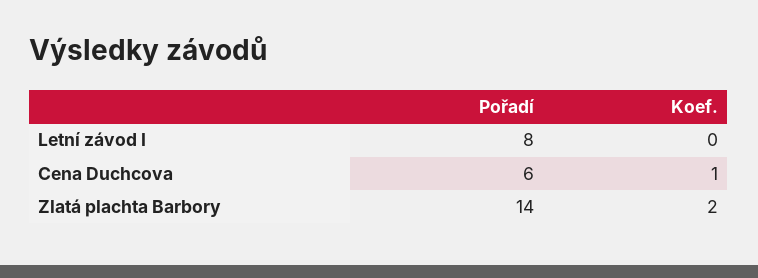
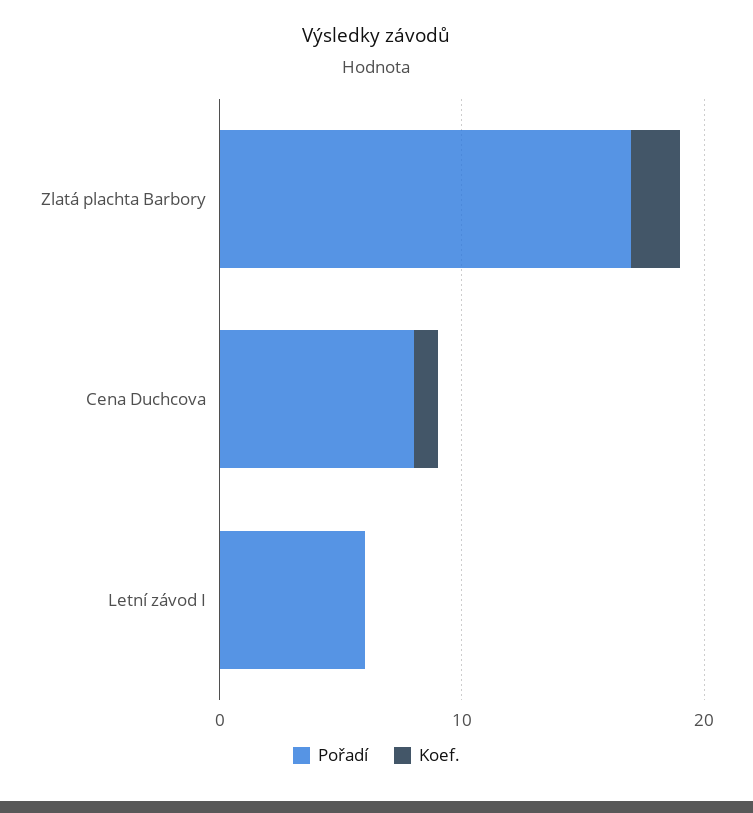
Pořadí, Letní závod I: 8 -> 6
Pořadí, Cena Duchcova: 6 -> 8
Pořadí, Zlatá plachta Barbory: 14 -> 17

